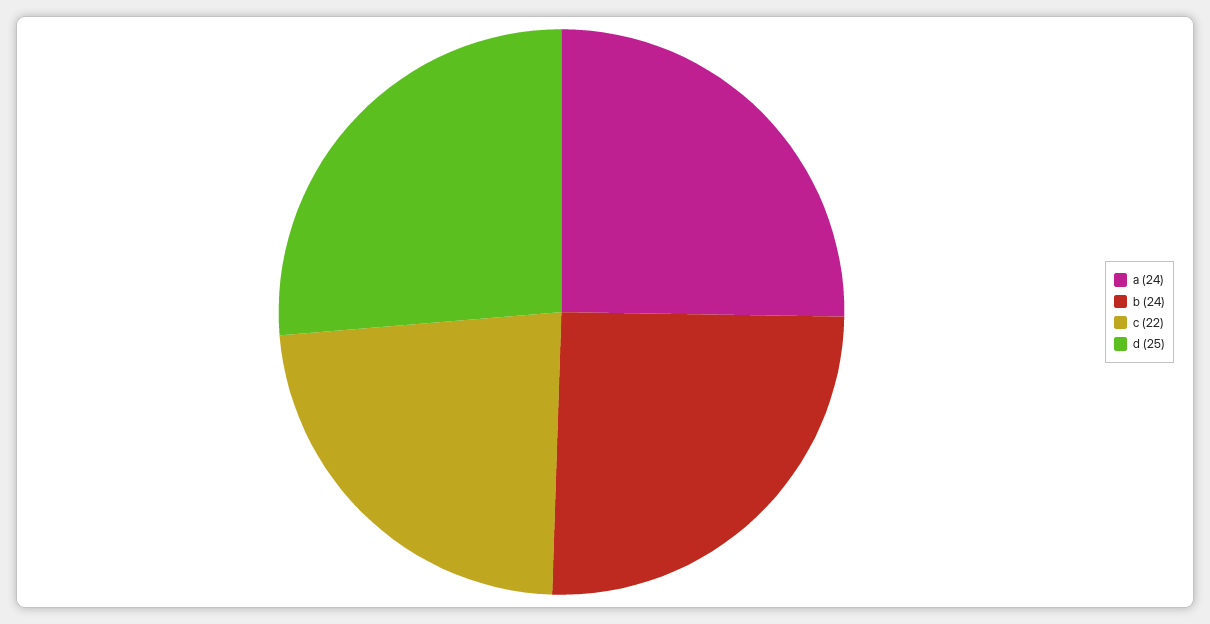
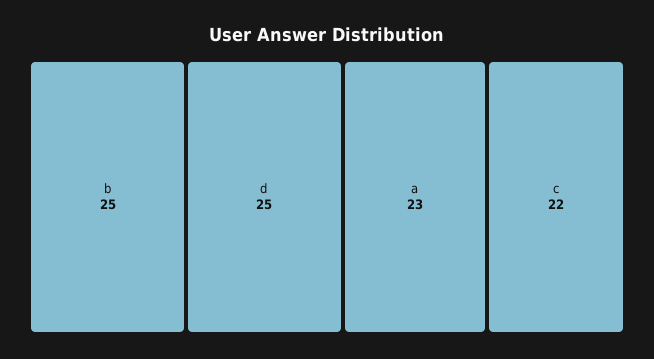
a: 24 -> 23
b: 24 -> 25

